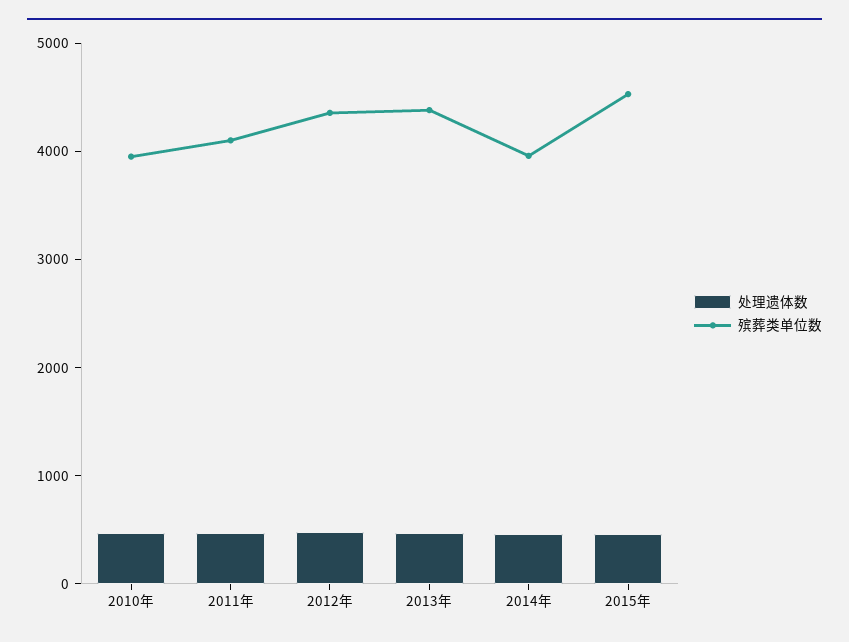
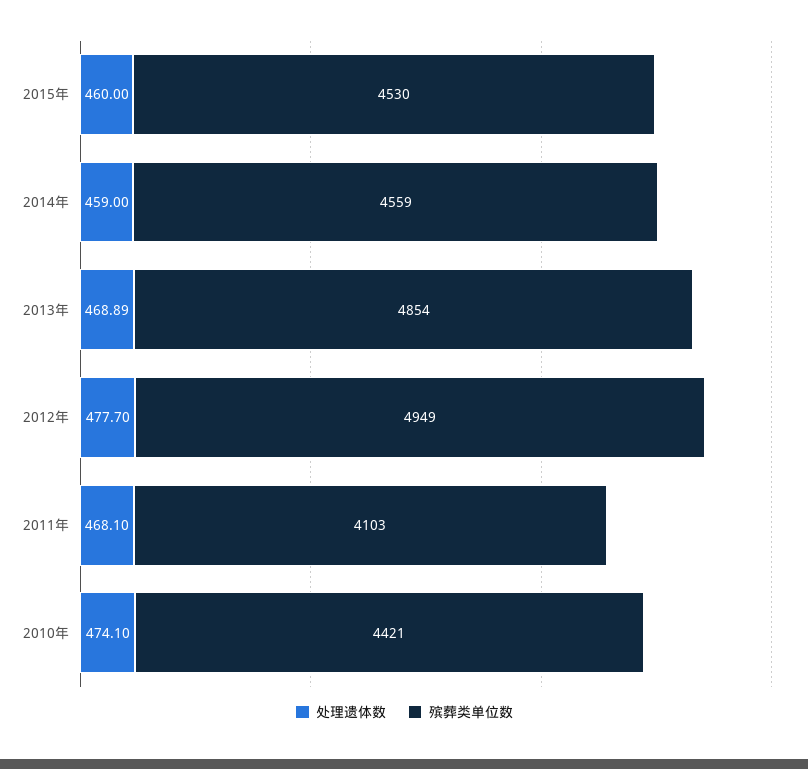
殡葬类单位数, 2010年: 4000 -> 4421
殡葬类单位数, 2012年: 4400 -> 4949
殡葬类单位数, 2013年: 4400 -> 4854
殡葬类单位数, 2014年: 4000 -> 4559

